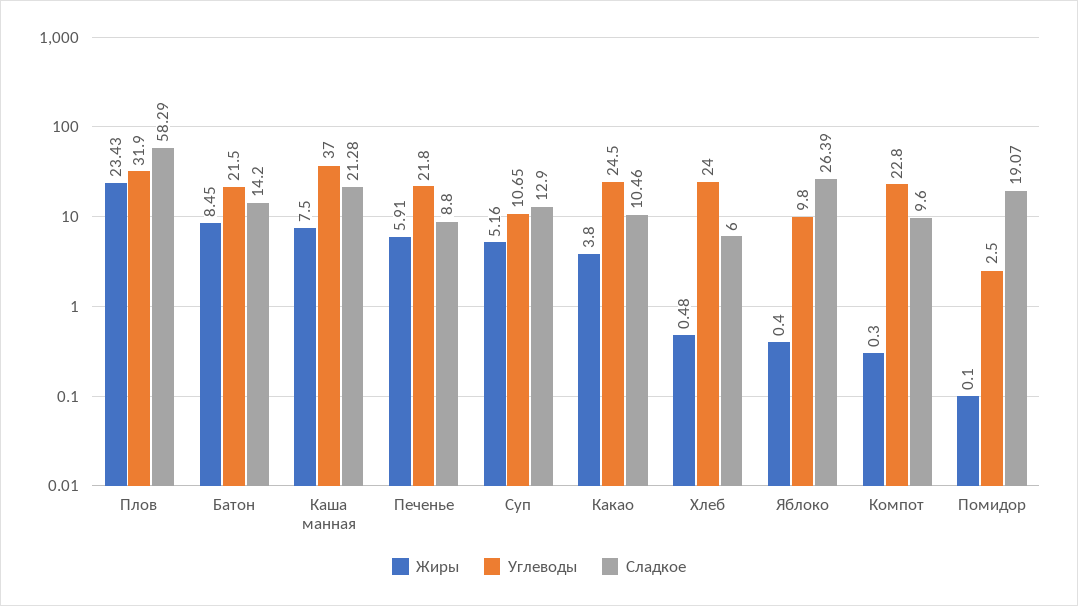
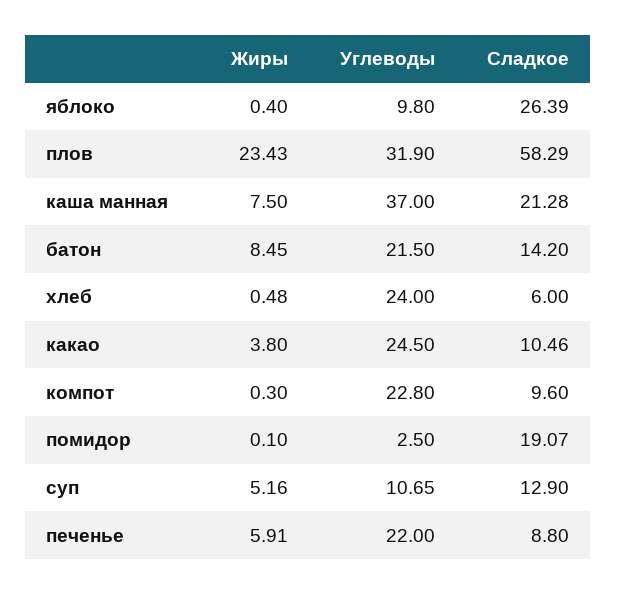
Углеводы, Печенье: 21.8 -> 22

